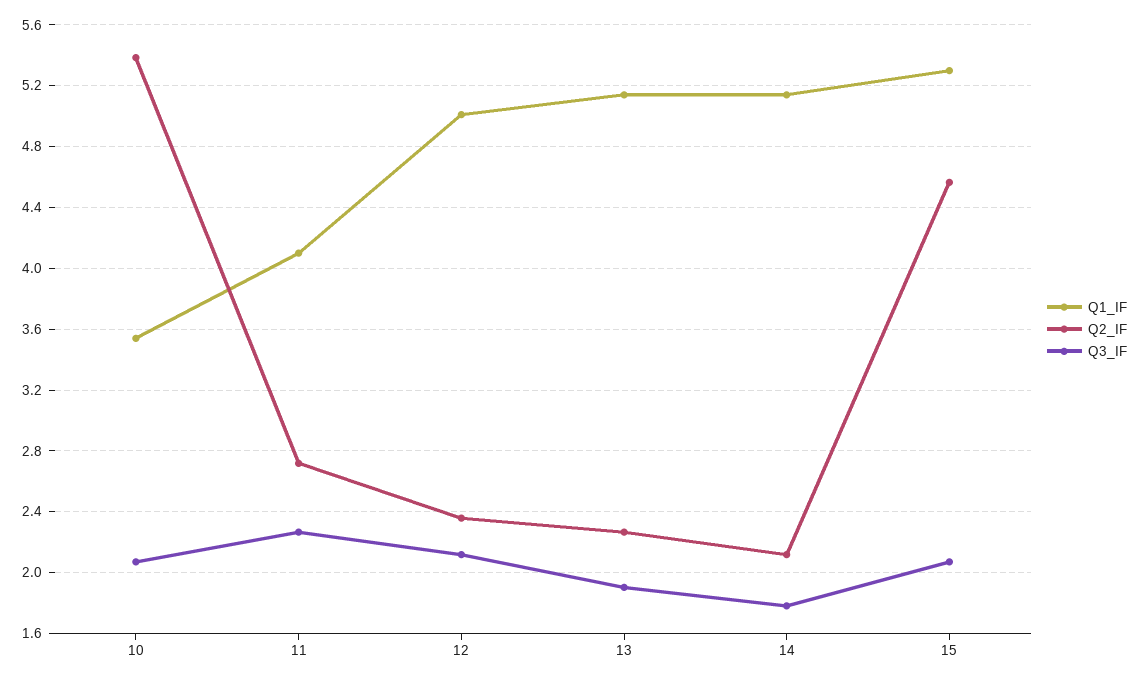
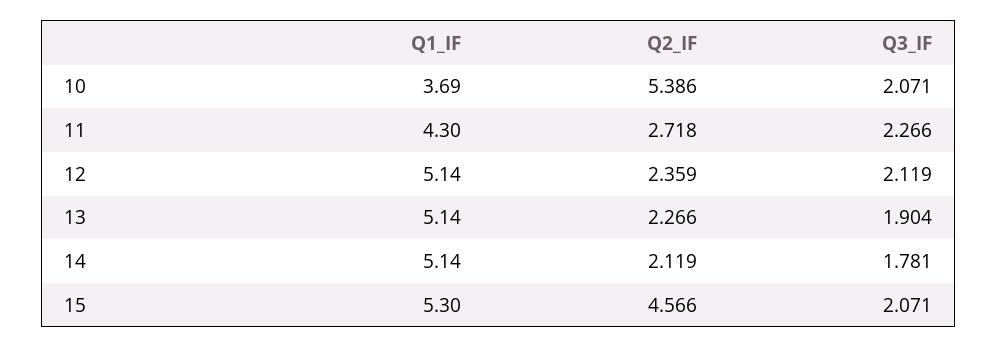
Q1_IF, 10: 3.55 -> 3.69
Q1_IF, 11: 4.1 -> 4.3
Q1_IF, 12: 5 -> 5.14

